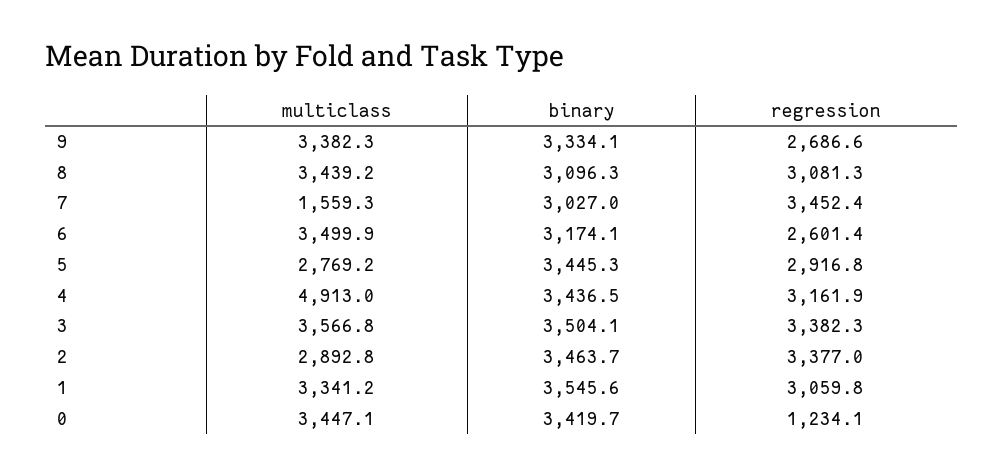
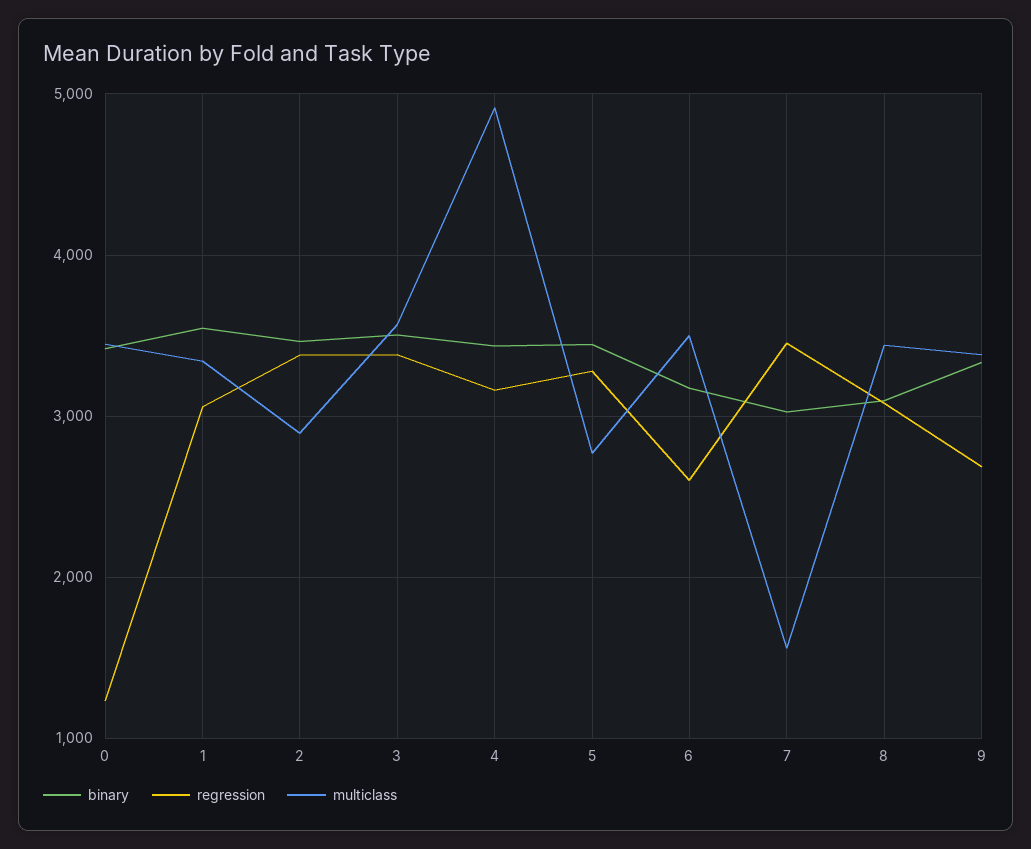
regression, 5: 2916.8 -> 3300

